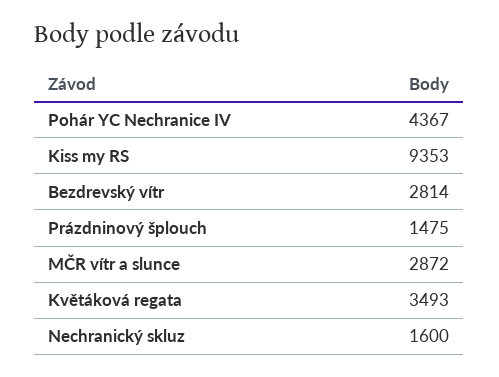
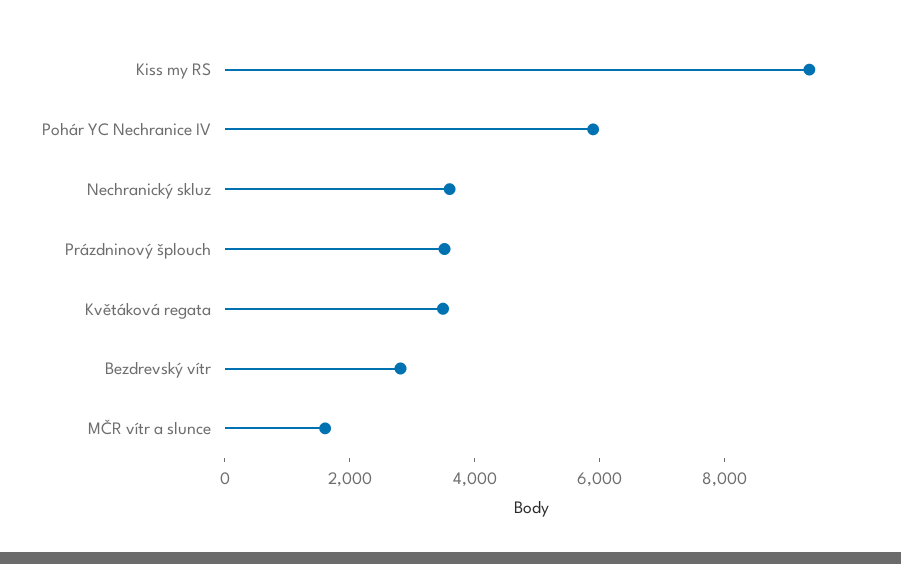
Pohár YC Nechranice IV: 4367 -> 6000
Prázdninový šplouch: 1475 -> 3500
MČR vítr a slunce: 2872 -> 1500
Nechranický skluz: 1600 -> 3500

